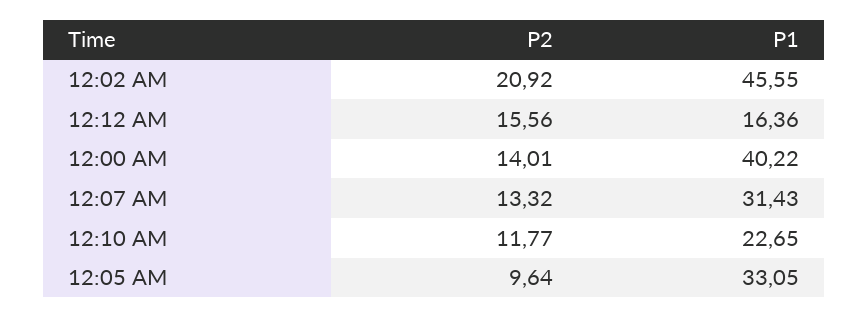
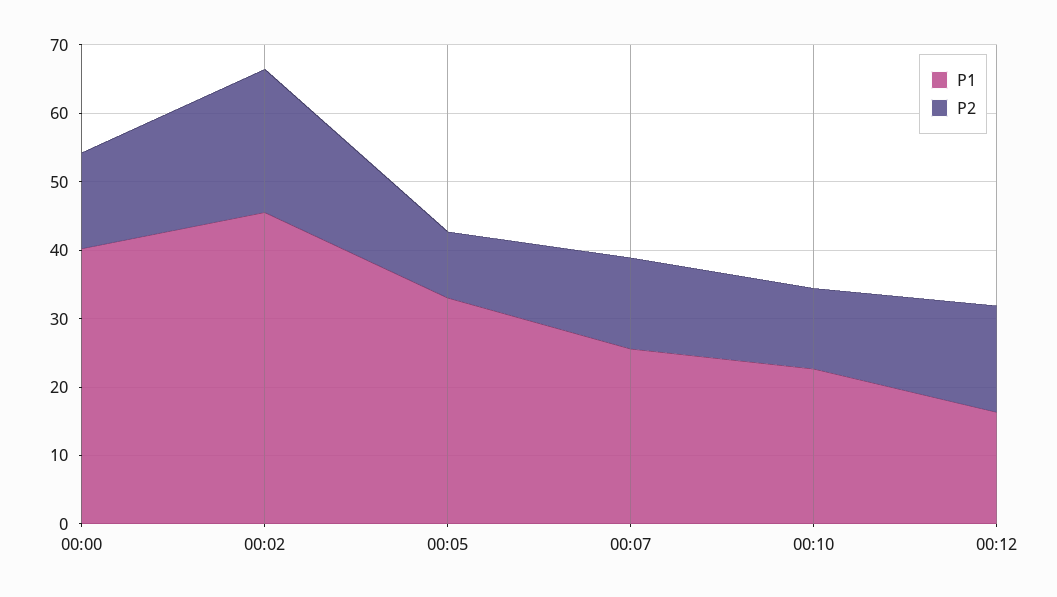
P1, 12:07 AM: 31.43 -> 26

